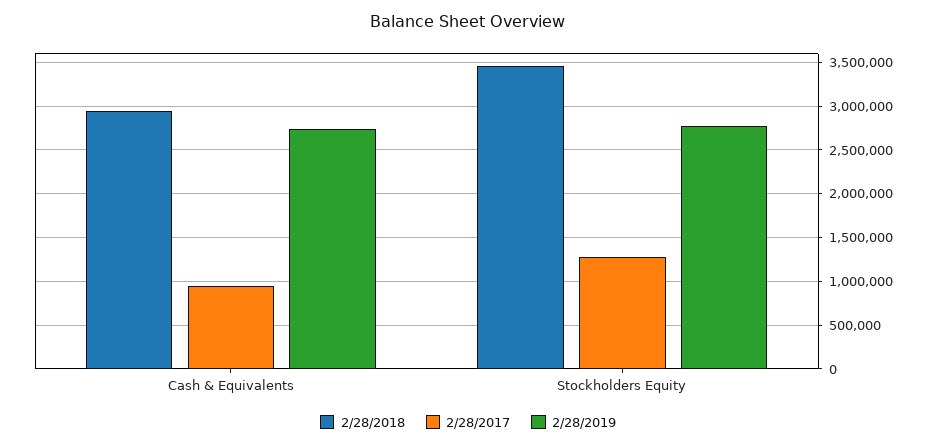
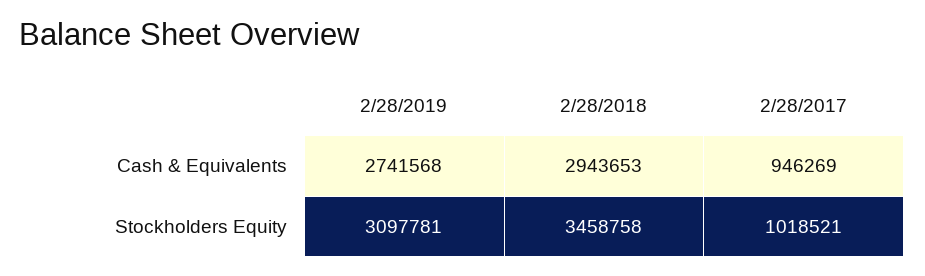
2/28/2017, Stockholders Equity: 1300000 -> 1018521
2/28/2019, Stockholders Equity: 2800000 -> 3097781

